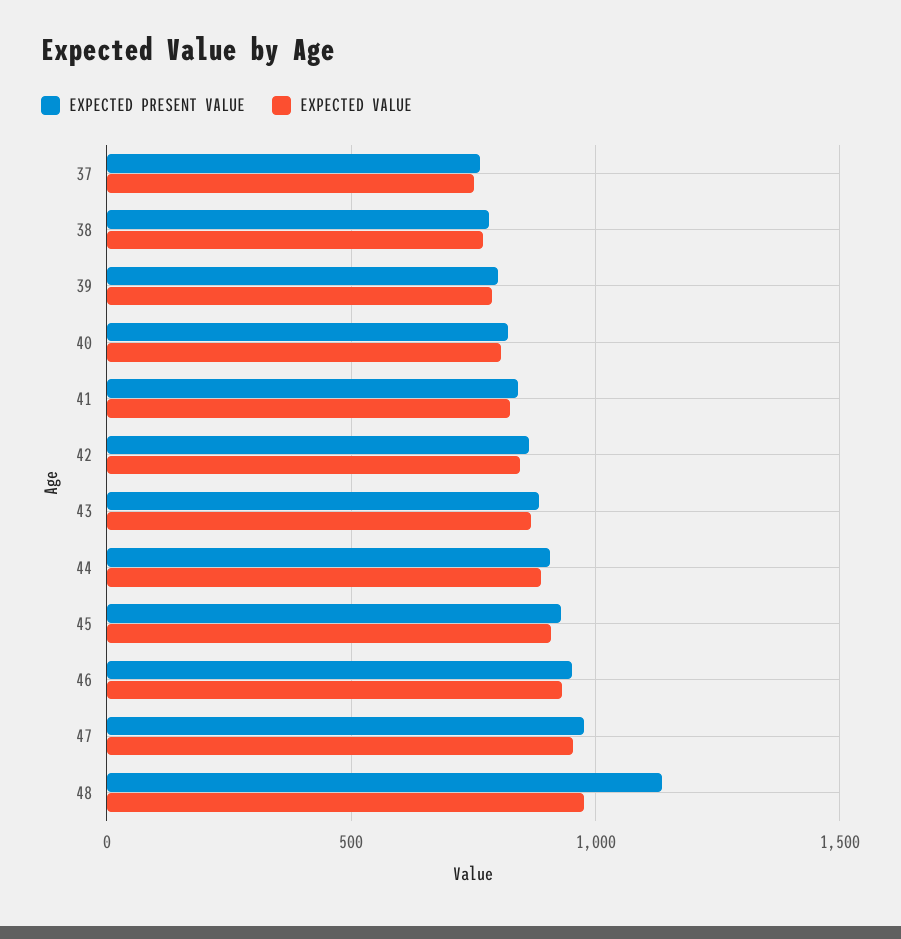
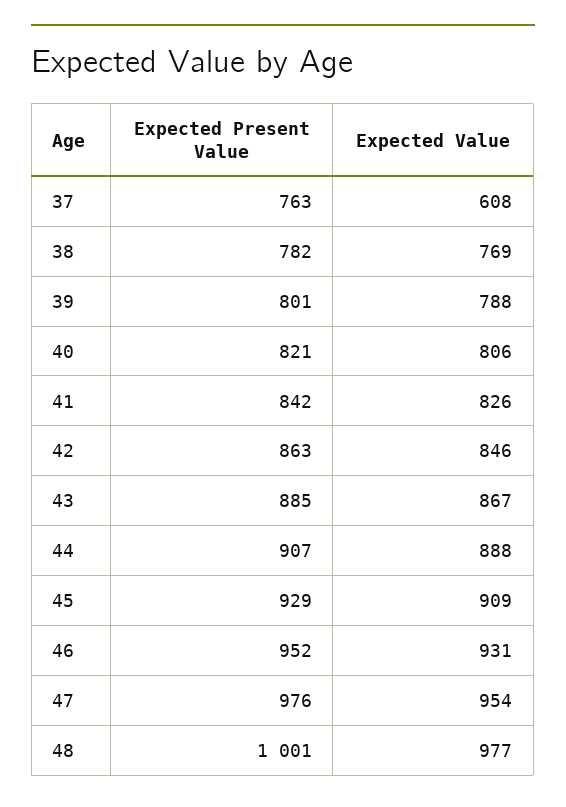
EXPECTED VALUE, 37: 750 -> 608
EXPECTED PRESENT VALUE, 48: 1150 -> 1001

